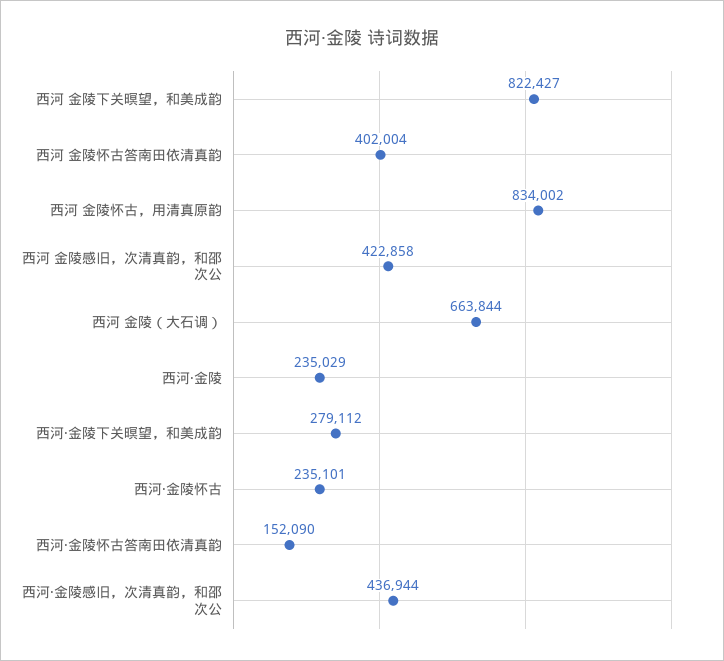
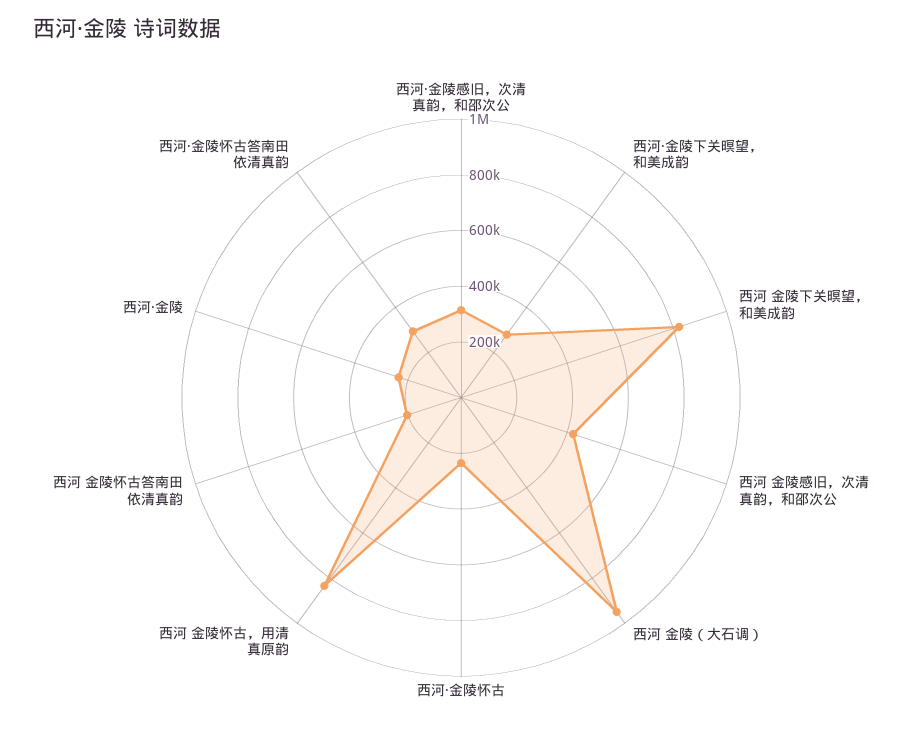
西河 金陵怀古答南田依清真韵: 402004 -> 200000
西河 金陵（大石调）: 663844 -> 950000
西河·金陵怀古答南田依清真韵: 152090 -> 300000
西河·金陵感旧，次清真韵，和邵次公: 436944 -> 300000

